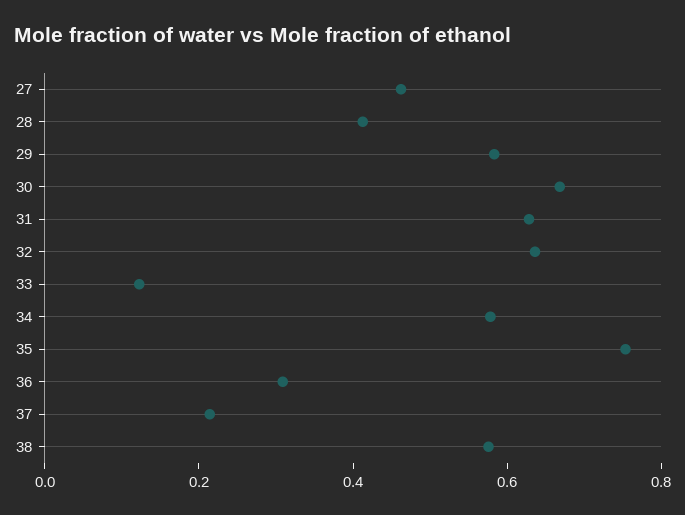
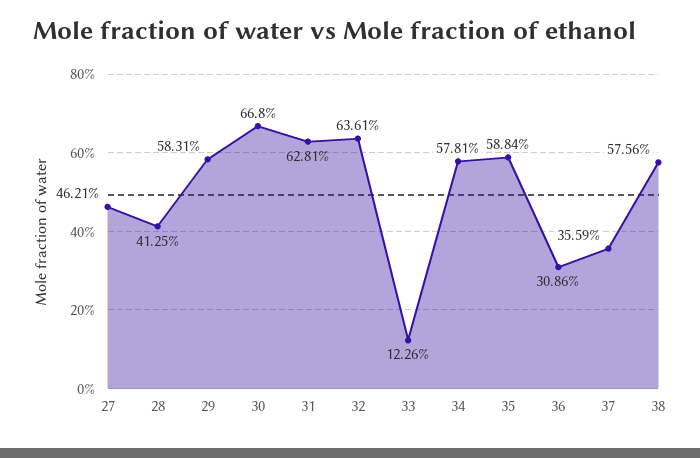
35: 0.75 -> 0.5884
37: 0.2 -> 0.3559

